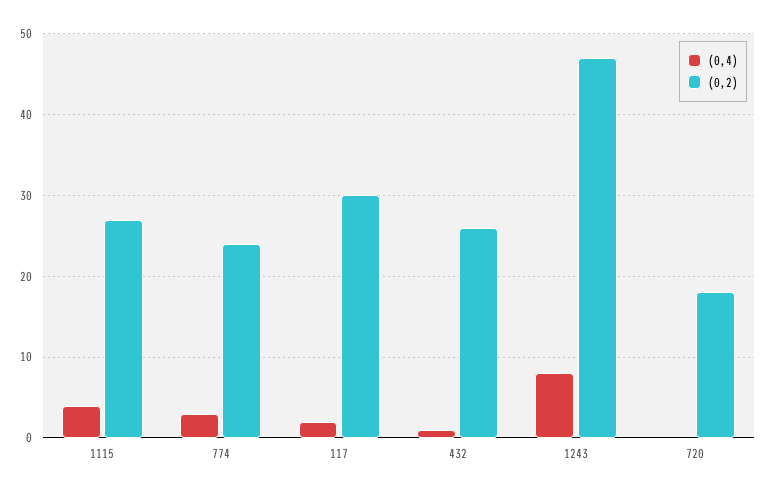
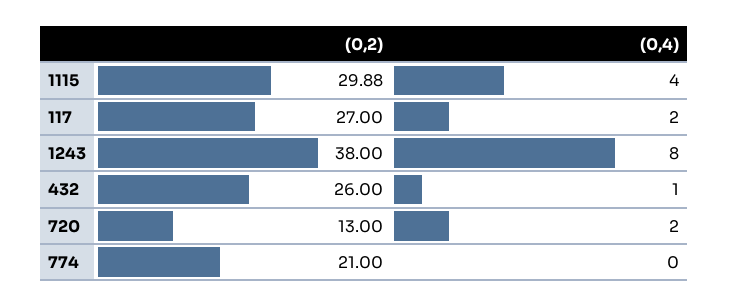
(0,2), 1115: 27 -> 29.88
(0,4), 774: 3 -> 0
(0,2), 774: 24 -> 21
(0,2), 117: 30 -> 27
(0,2), 1243: 47 -> 38
(0,4), 720: 0 -> 2
(0,2), 720: 18 -> 13

